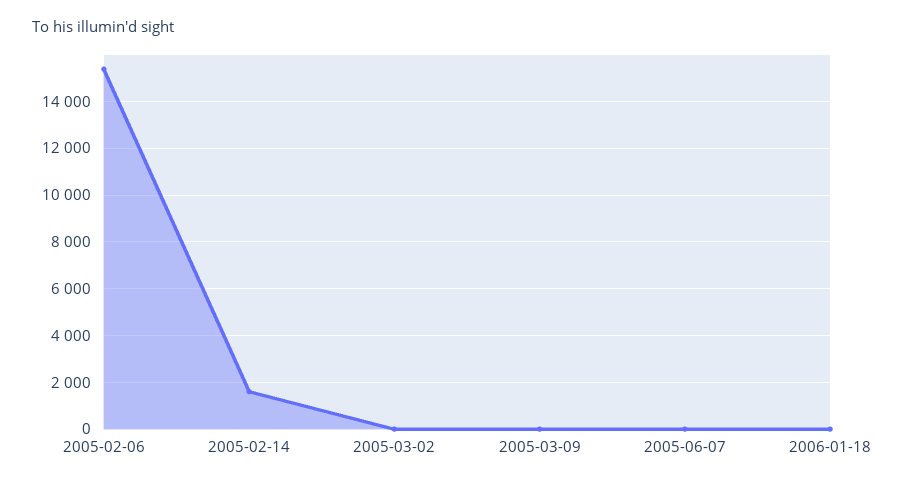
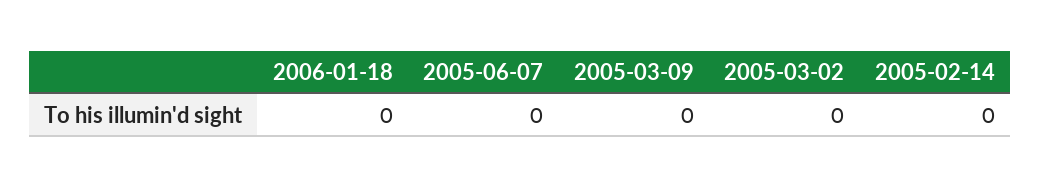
2005-02-06: 15500 -> none
2005-02-14: 1500 -> 0

